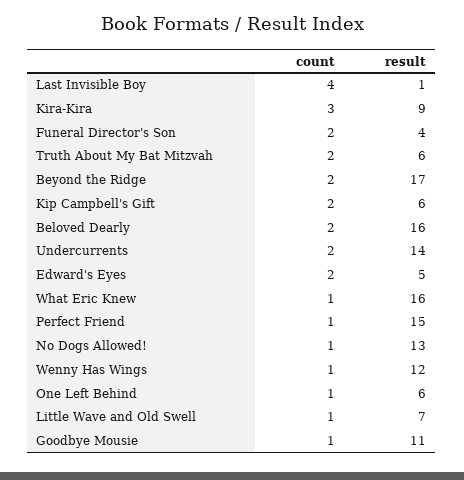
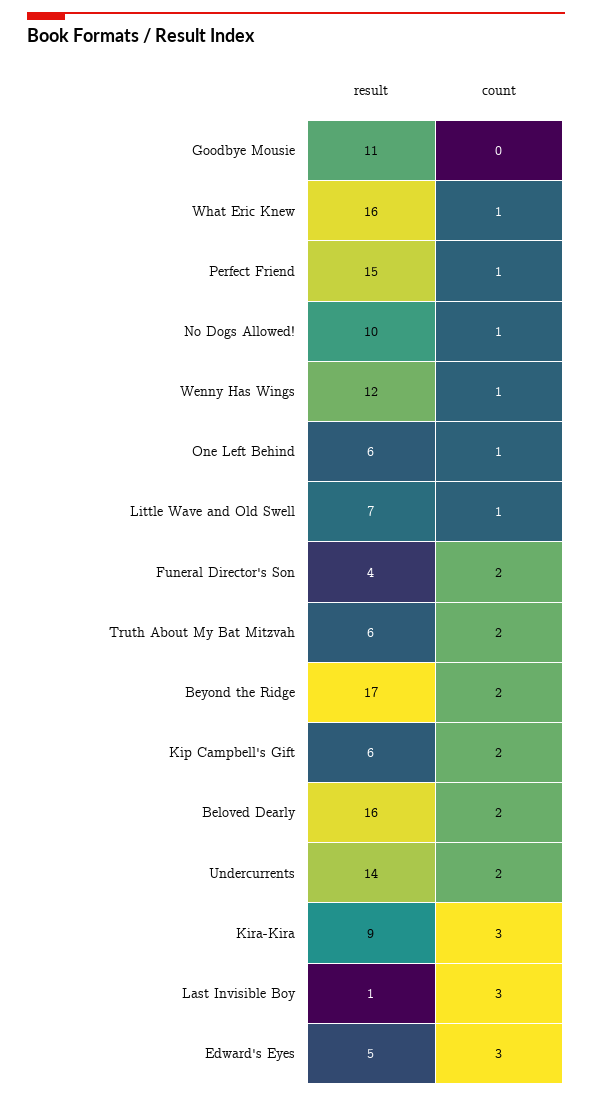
count, Last Invisible Boy: 4 -> 3
count, Edward's Eyes: 2 -> 3
result, No Dogs Allowed!: 13 -> 10
count, Goodbye Mousie: 1 -> 0

